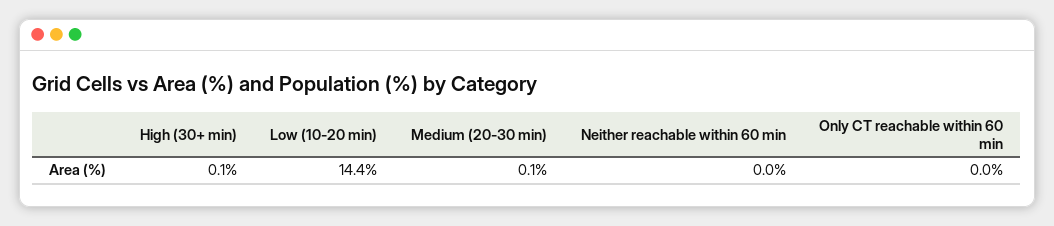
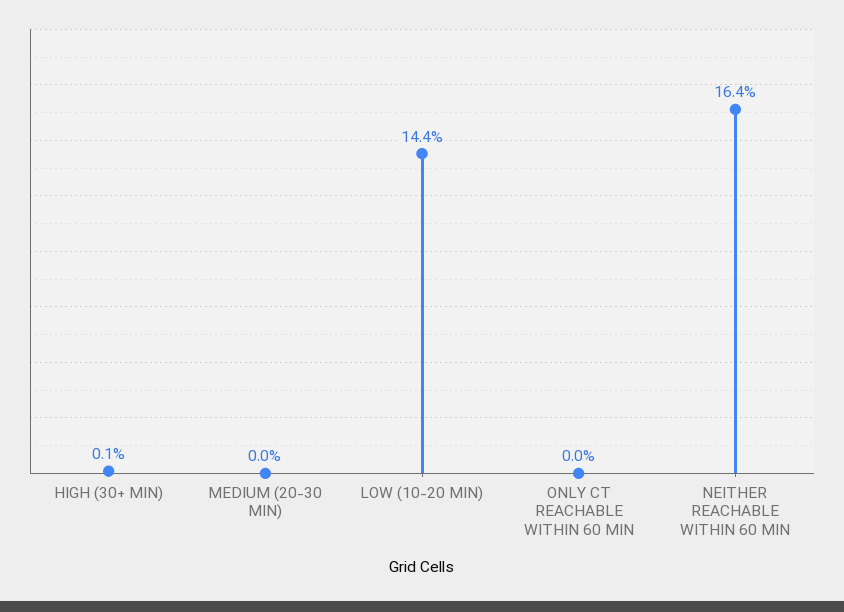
Medium (20-30 min): 0.1 -> 0
Neither reachable within 60 min: 0 -> 16.4

